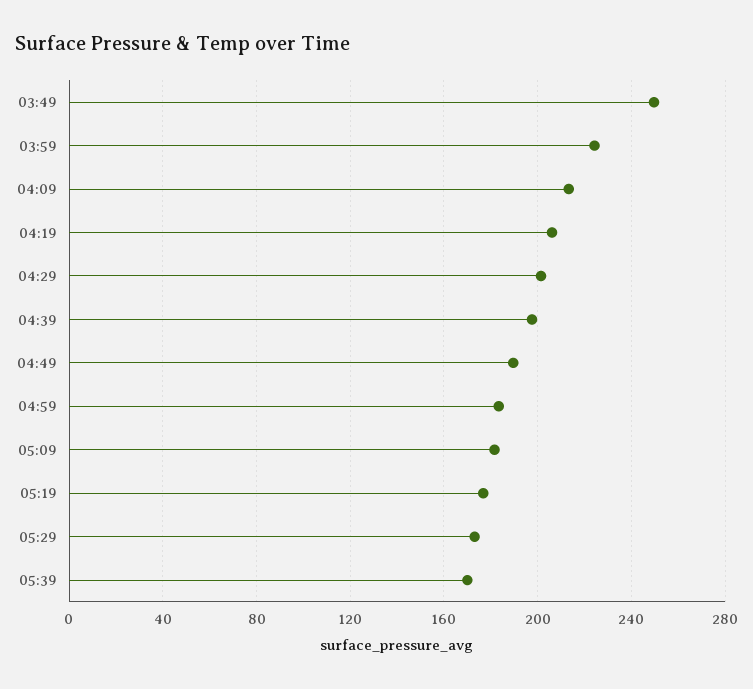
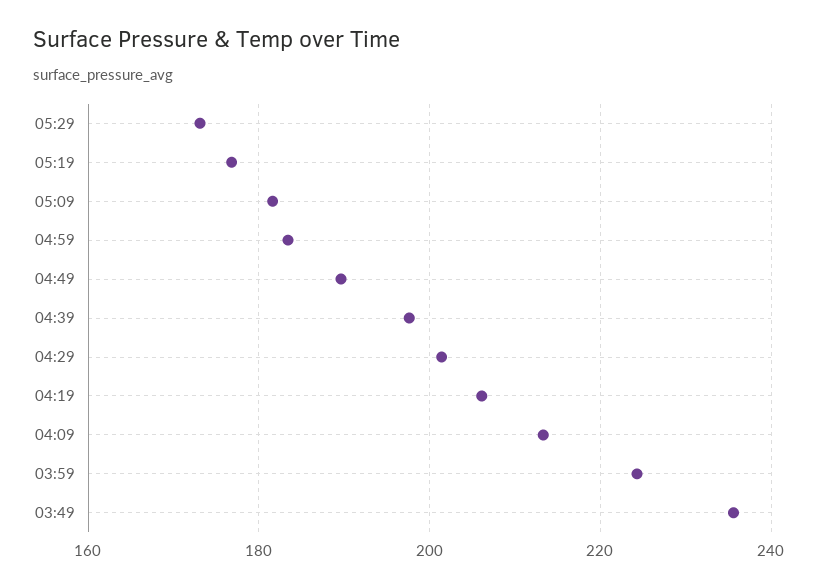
03:49: 250 -> 236
05:39: 170 -> none

